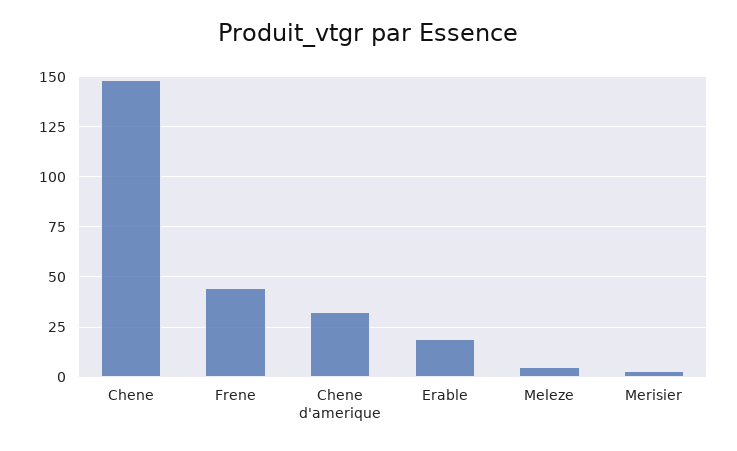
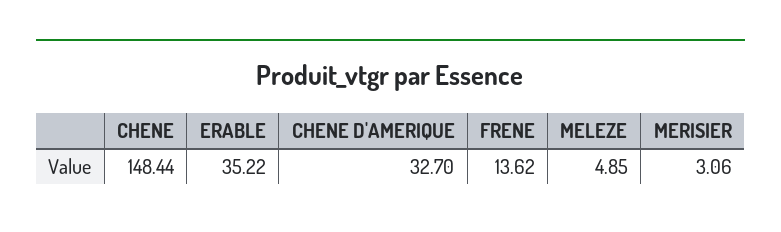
Frene: 45 -> 13.62
Erable: 20 -> 35.22

